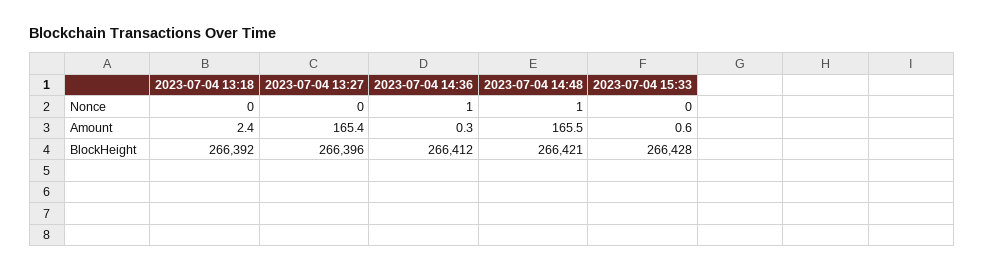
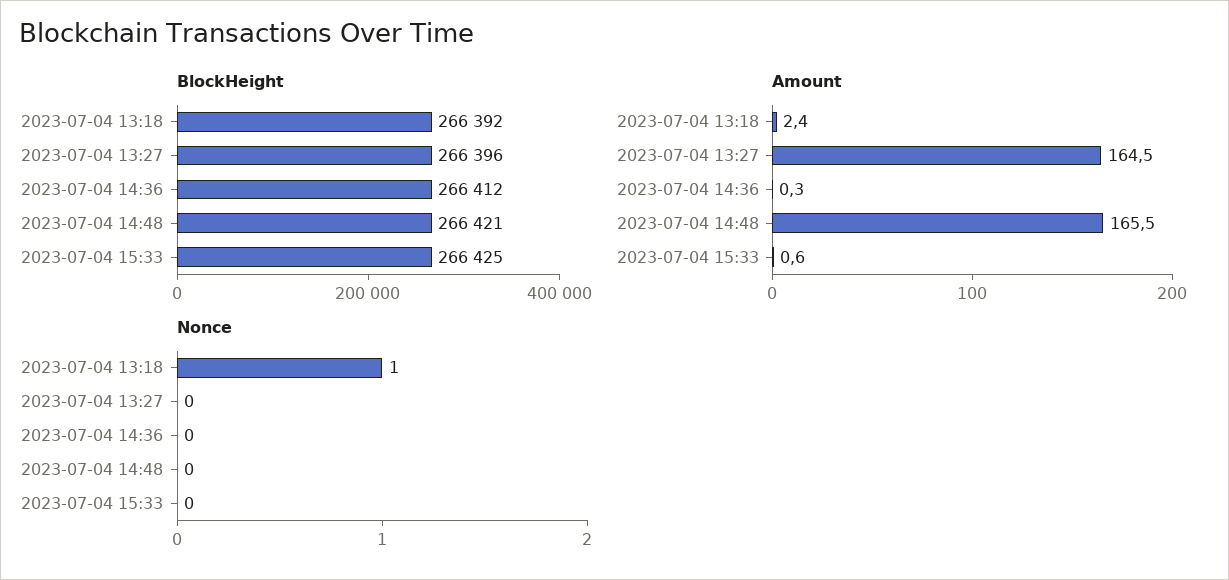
Nonce, 2023-07-04 13:18: 0 -> 1
Nonce, 2023-07-04 14:36: 1 -> 0
Nonce, 2023-07-04 14:48: 1 -> 0
Amount, 2023-07-04 13:27: 165.4 -> 164.5
BlockHeight, 2023-07-04 15:33: 266428 -> 266425

